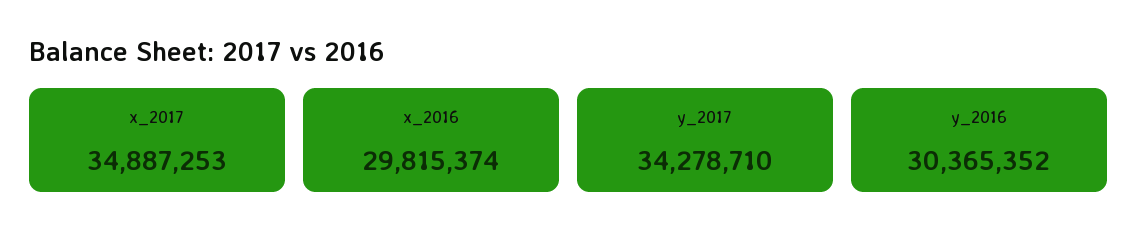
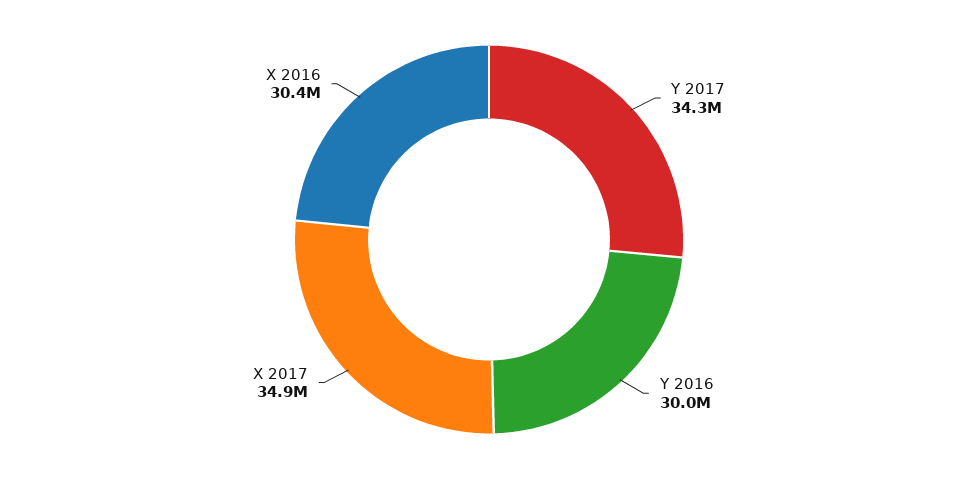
x_2016: 29815374 -> 30400000
y_2016: 30365352 -> 30000000

